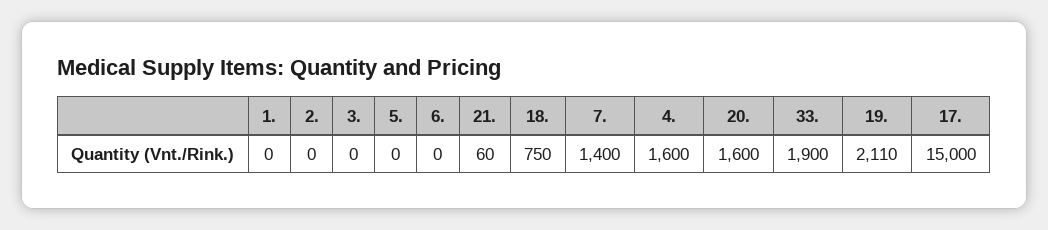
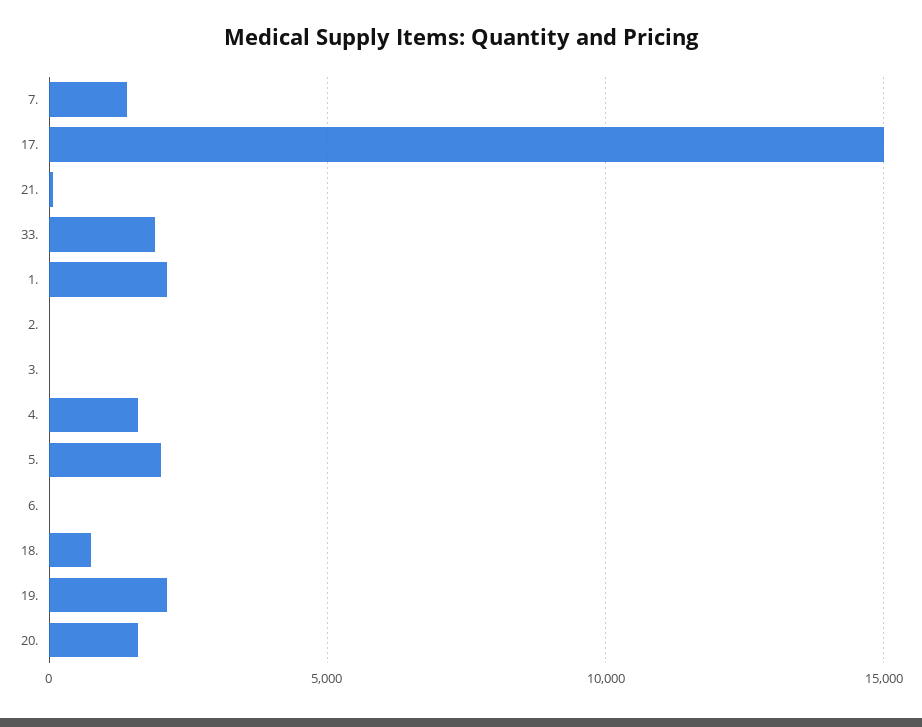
1.: 0 -> 2000
5.: 0 -> 2000

